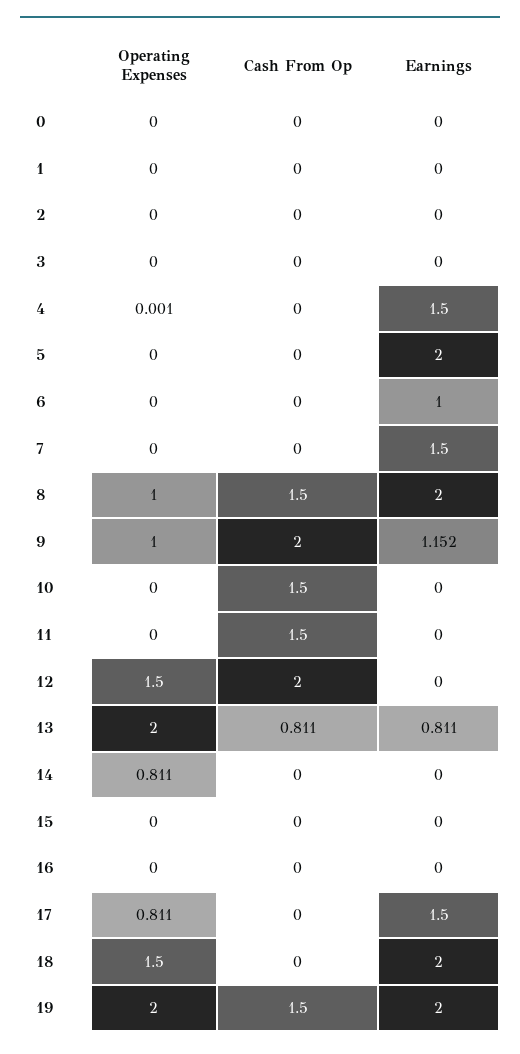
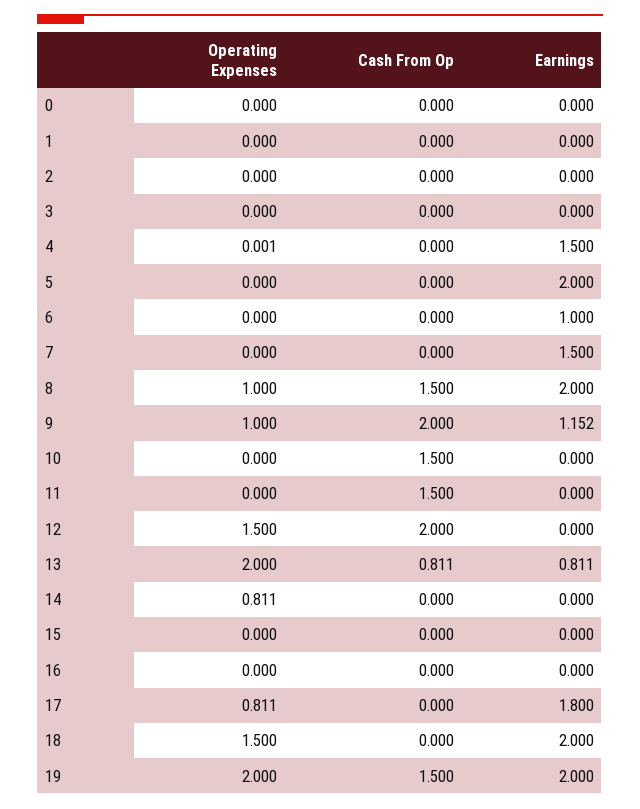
Earnings, 17: 1.5 -> 1.8

